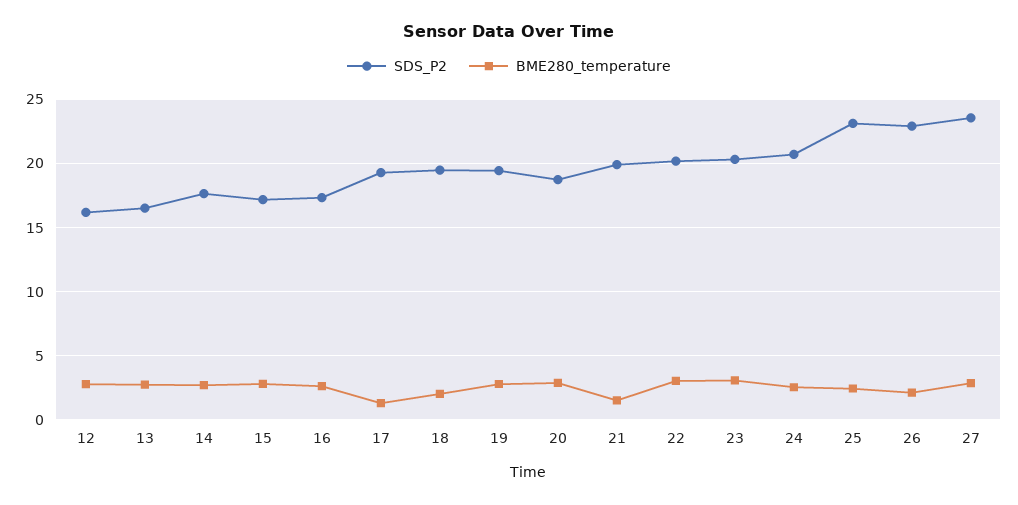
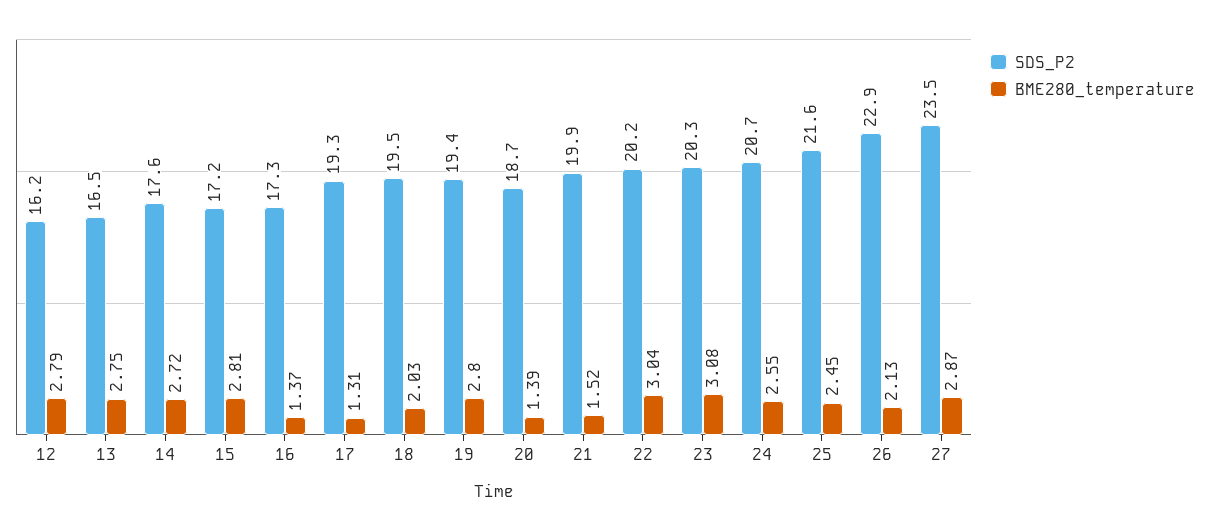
BME280_temperature, 16: 2.5 -> 1.37
BME280_temperature, 20: 3 -> 1.39
SDS_P2, 25: 23 -> 21.6

